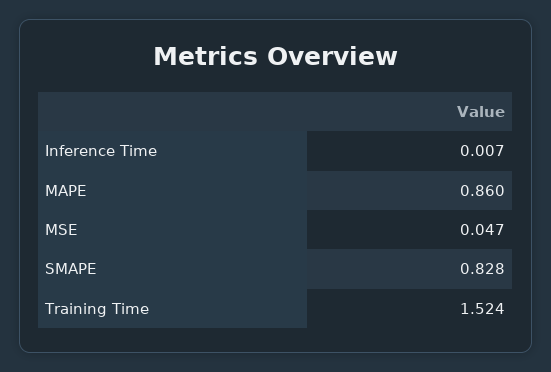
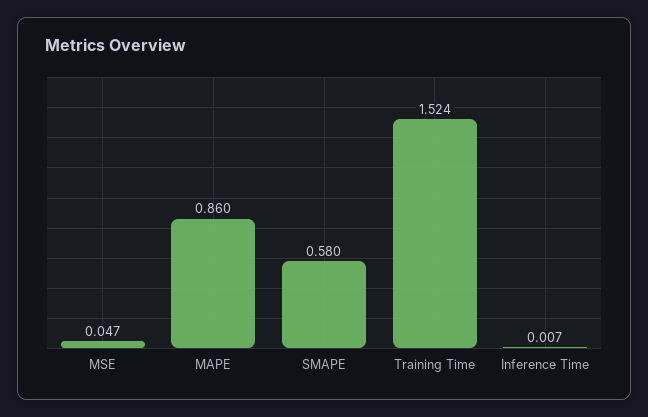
SMAPE: 0.828 -> 0.58

